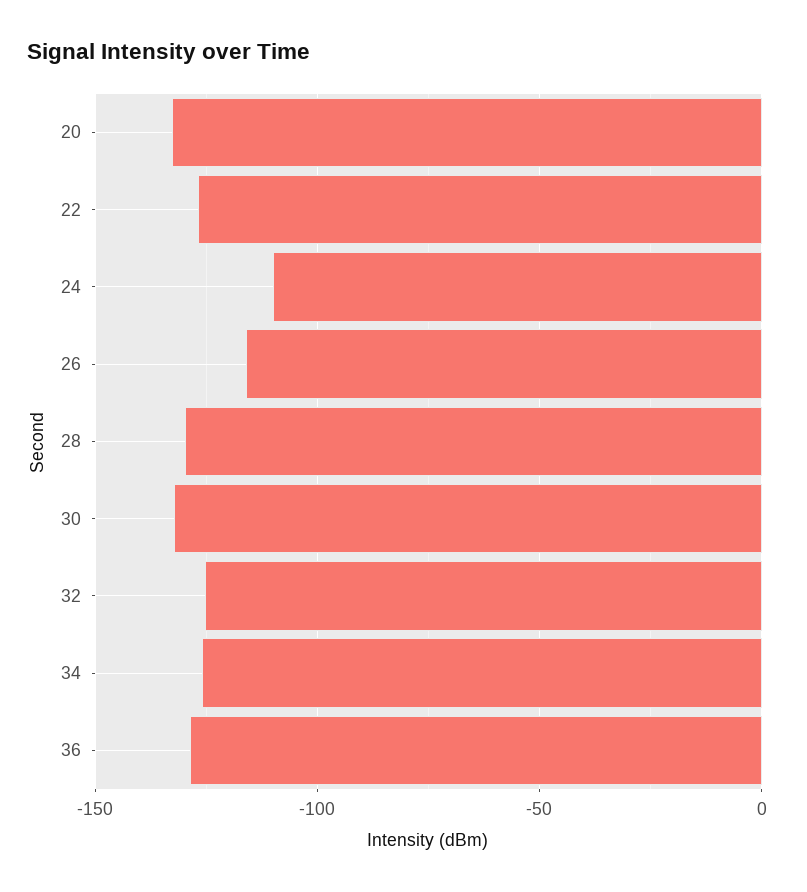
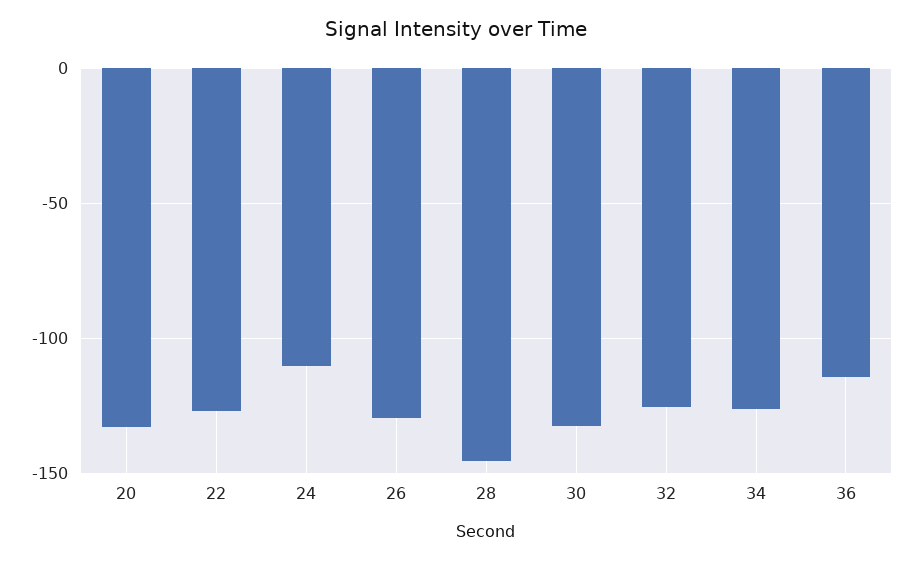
26: -115 -> -130
28: -130 -> -145
36: -130 -> -115

